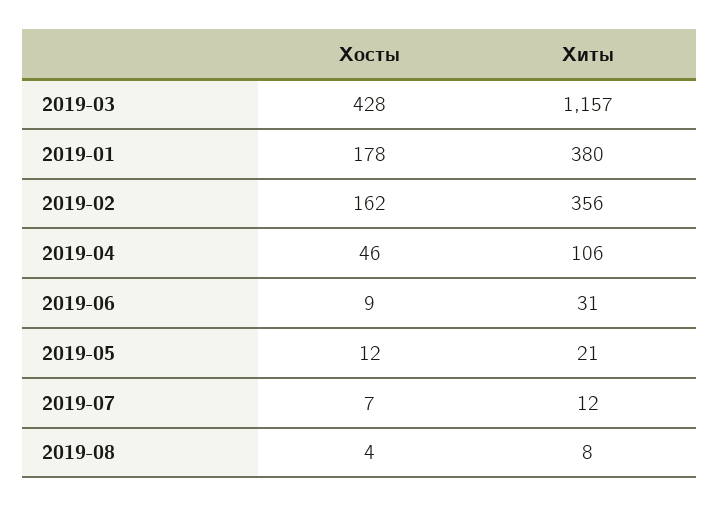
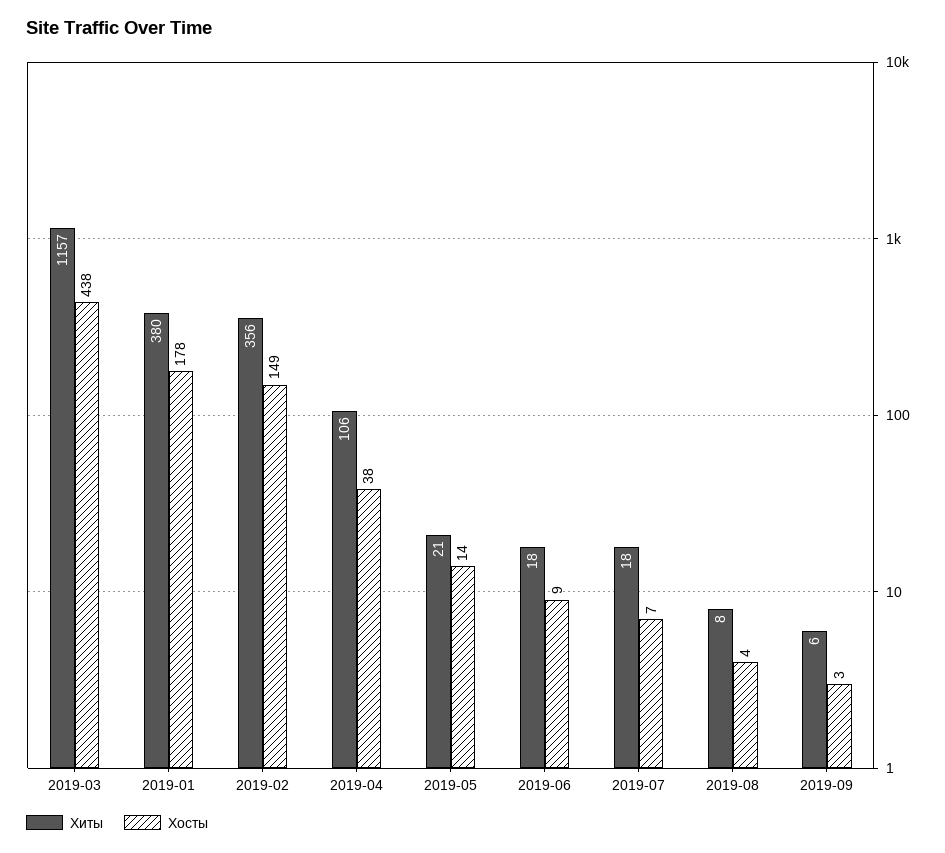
Хосты, 2019-03: 428 -> 438
Хосты, 2019-02: 162 -> 149
Хосты, 2019-04: 46 -> 38
Хиты, 2019-06: 31 -> 18
Хосты, 2019-05: 12 -> 14
Хиты, 2019-07: 12 -> 18
Хиты, 2019-09: none -> 6
Хосты, 2019-09: none -> 3

